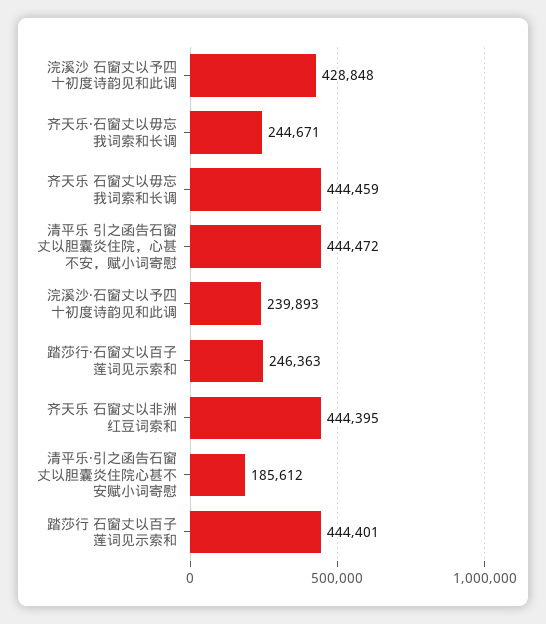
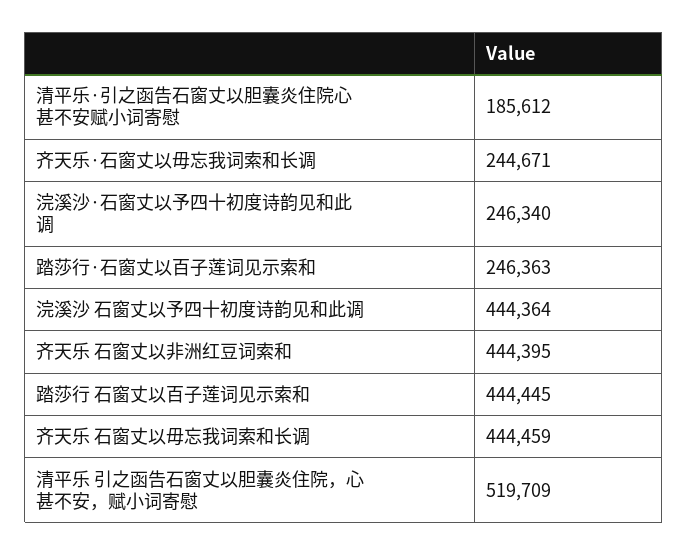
浣溪沙 石窗丈以予四十初度诗韵见和此调: 428848 -> 444364
清平乐 引之函告石窗丈以胆囊炎住院，心甚不安，赋小词寄慰: 444472 -> 519709
浣溪沙·石窗丈以予四十初度诗韵见和此调: 239893 -> 246340
踏莎行 石窗丈以百子莲词见示索和: 444401 -> 444445

